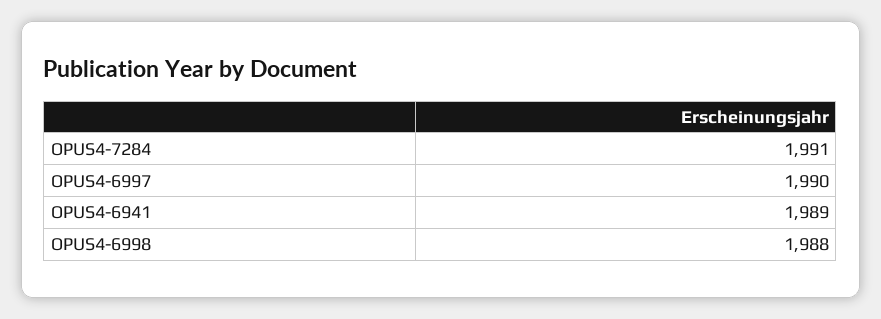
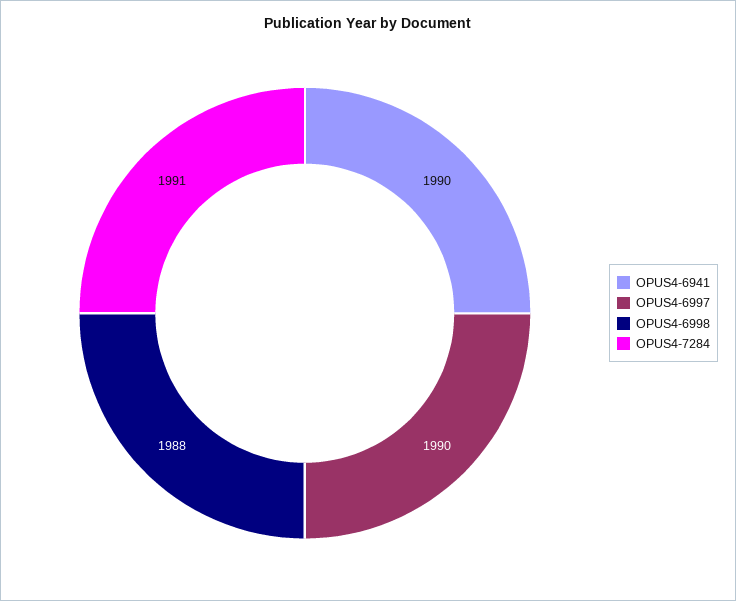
OPUS4-6941: 1989 -> 1990

